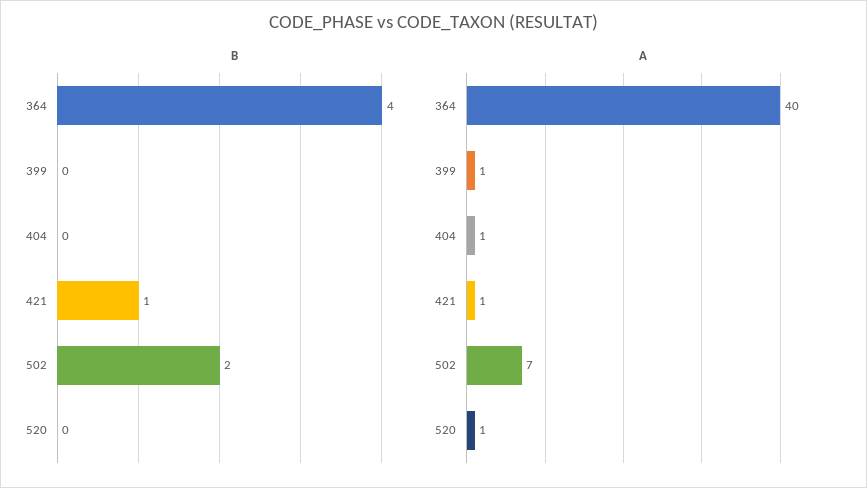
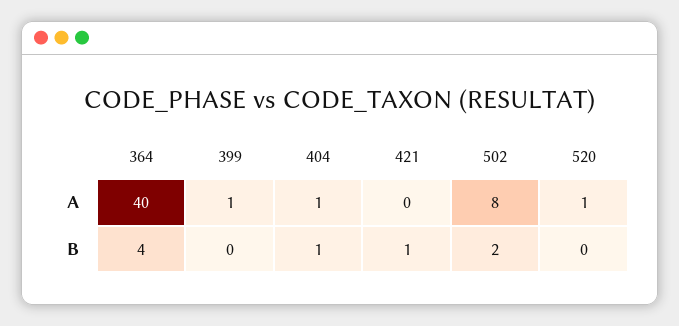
B, 404: 0 -> 1
A, 421: 1 -> 0
A, 502: 7 -> 8

